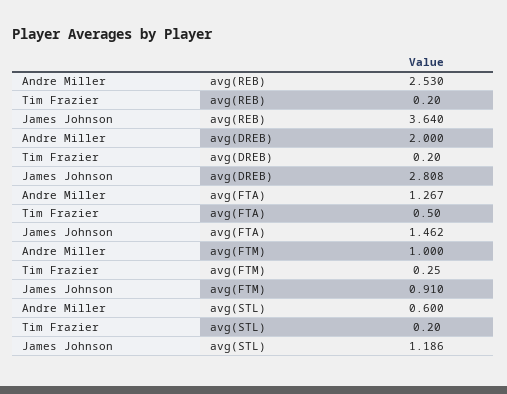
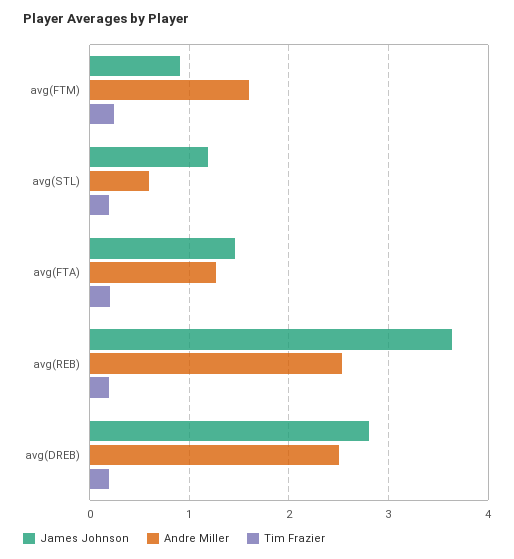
Andre Miller, avg(DREB): 2 -> 2.5
Tim Frazier, avg(FTA): 0.5 -> 0.2
Andre Miller, avg(FTM): 1 -> 1.6

